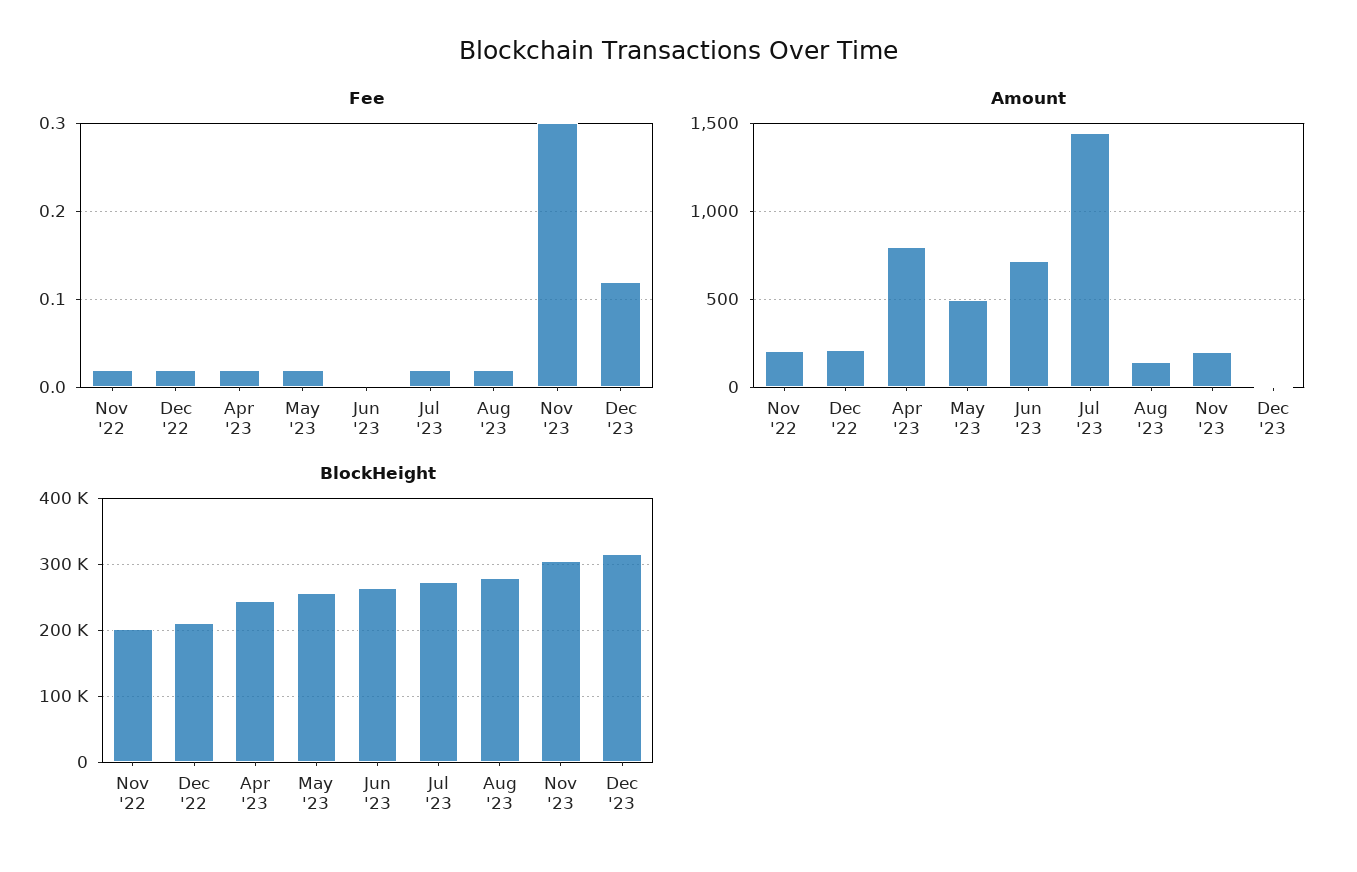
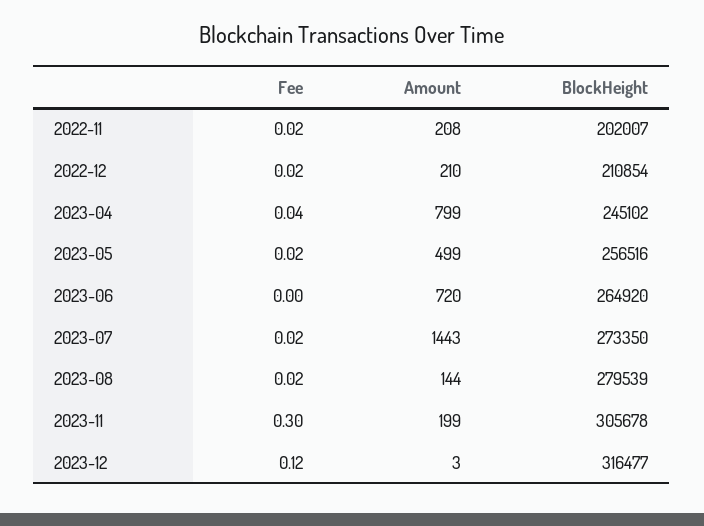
Fee, Apr '23: 0.02 -> 0.04

